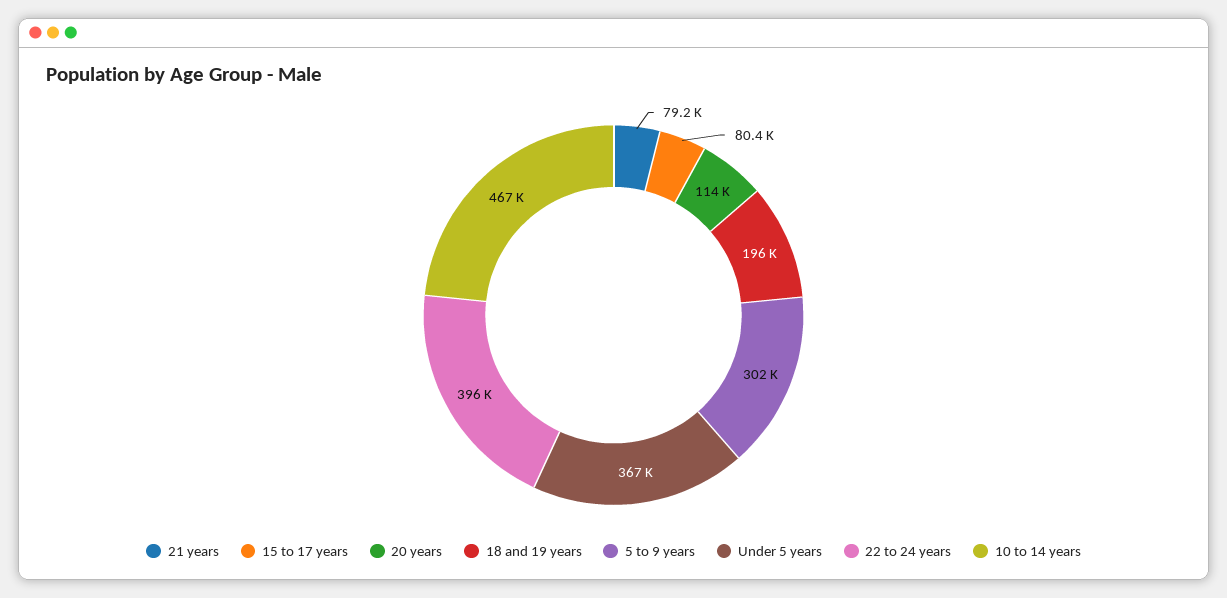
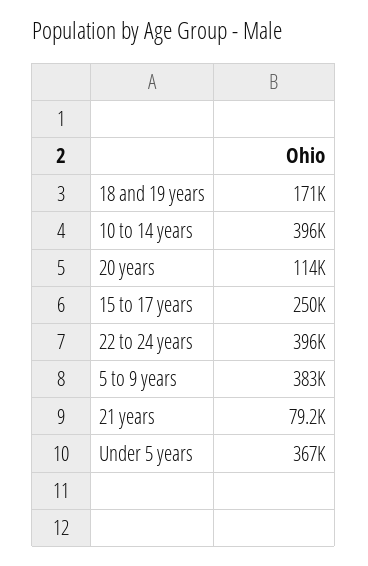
15 to 17 years: 80400 -> 250000
18 and 19 years: 196000 -> 171000
5 to 9 years: 302000 -> 383000
10 to 14 years: 467000 -> 396000

